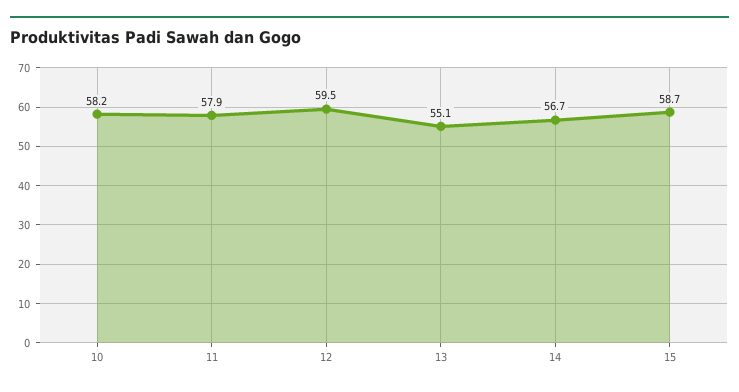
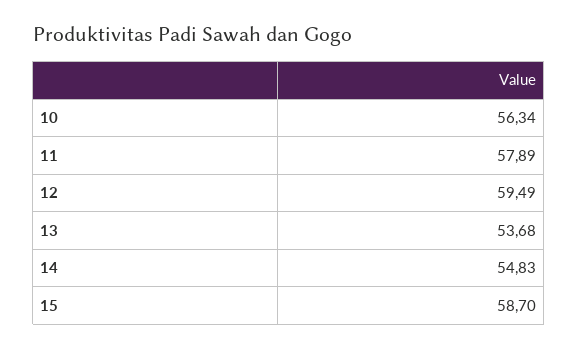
10: 58.2 -> 56.34
13: 55.1 -> 53.68
14: 56.7 -> 54.83

